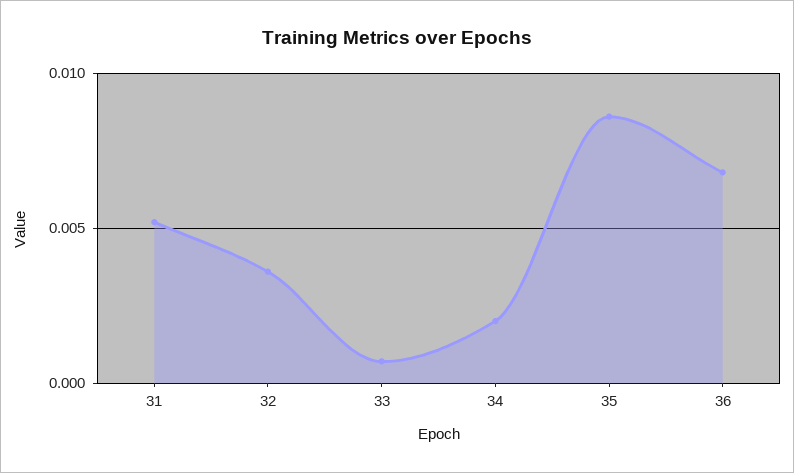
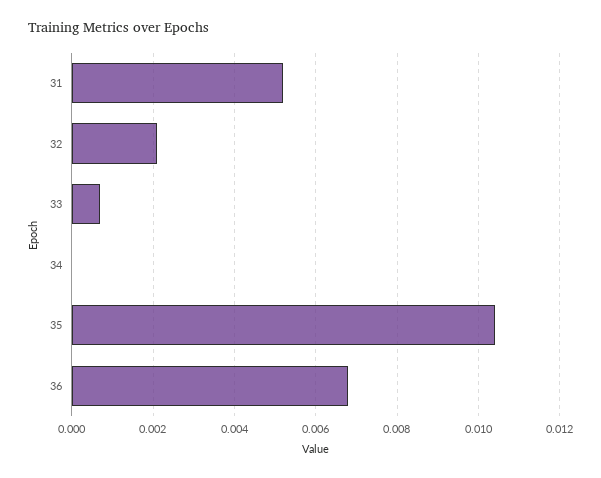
32: 0.0035 -> 0.002
34: 0.002 -> 0
35: 0.0085 -> 0.0105

